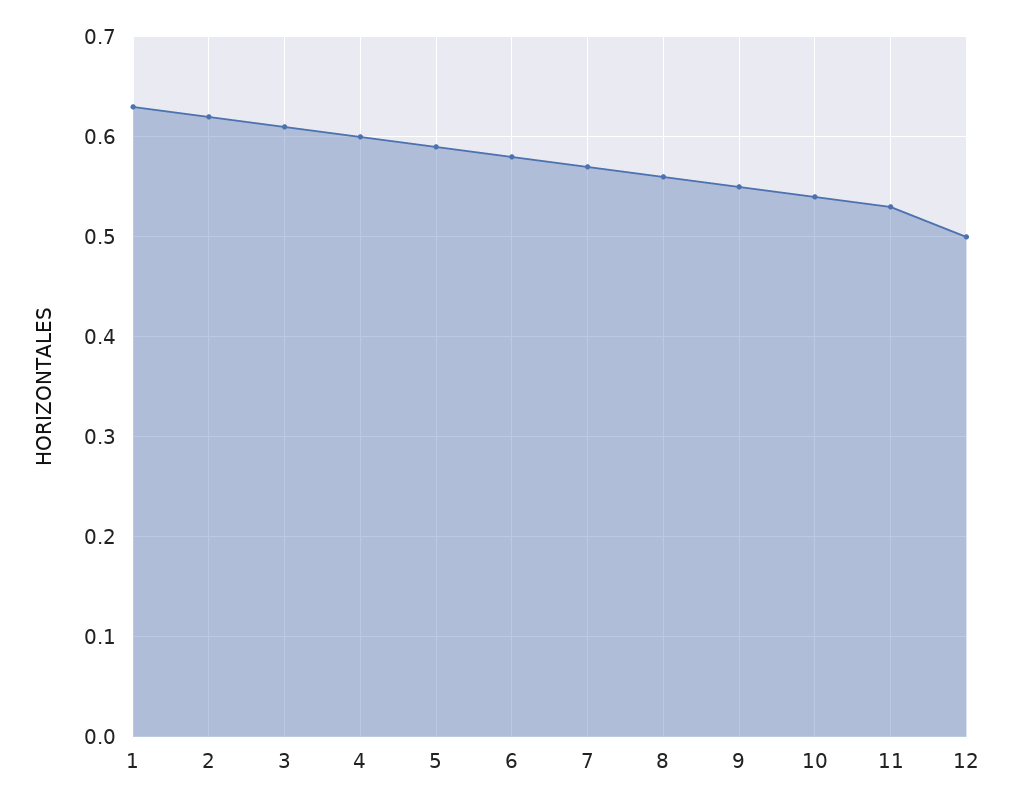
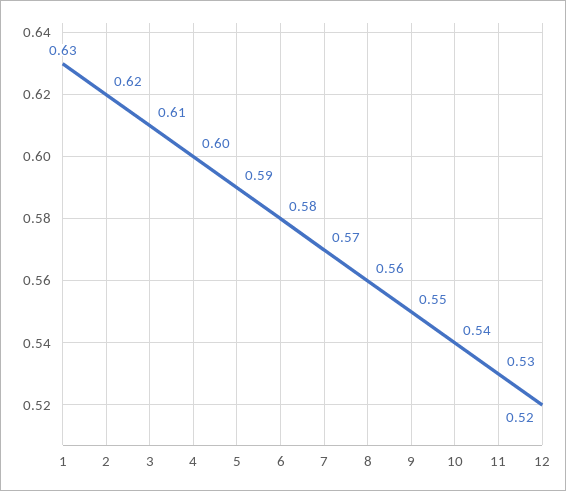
12: 0.5 -> 0.52

